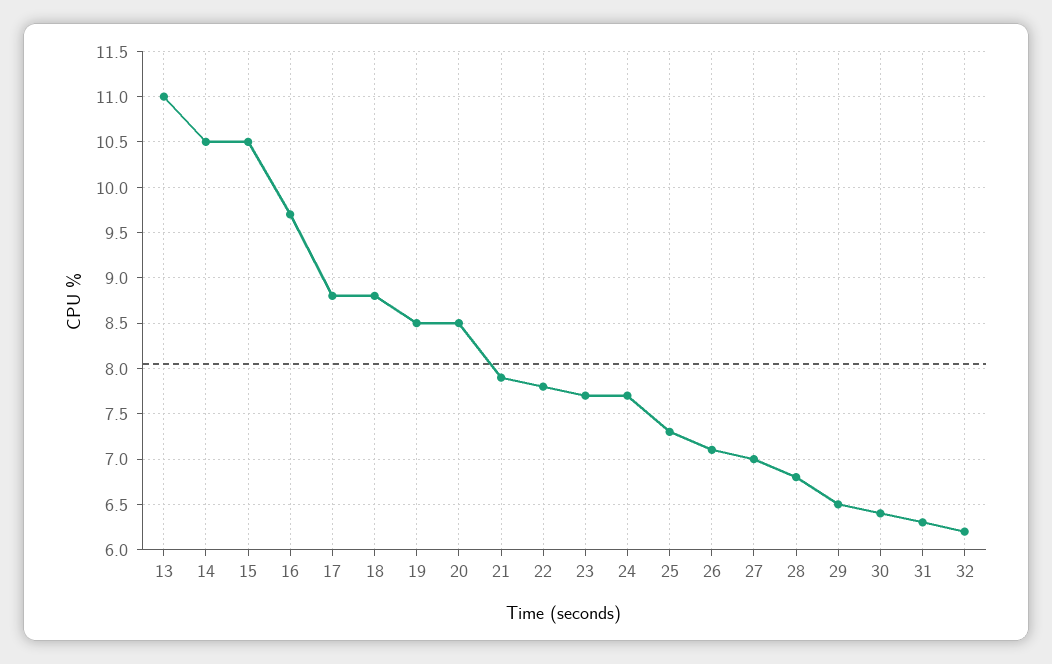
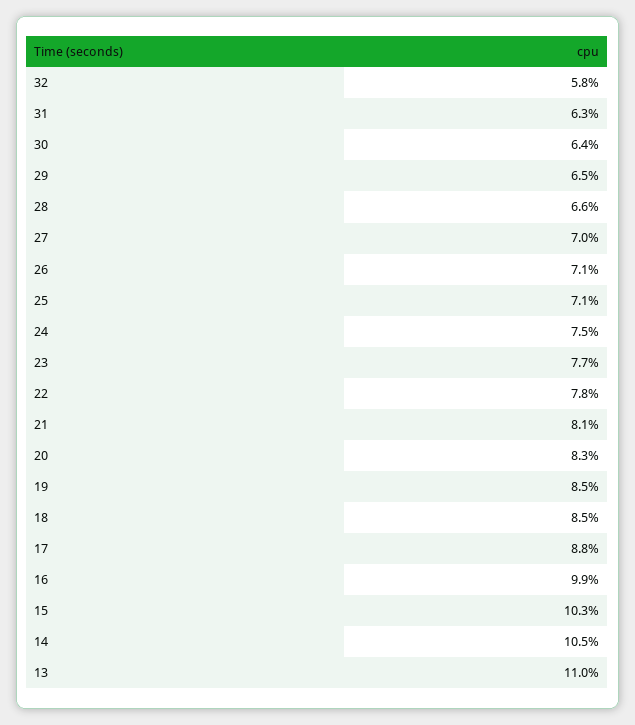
15: 10.5 -> 10.3
16: 9.7 -> 9.9
18: 8.8 -> 8.5
20: 8.5 -> 8.3
21: 7.9 -> 8.1
24: 7.7 -> 7.5
25: 7.3 -> 7.1
28: 6.8 -> 6.6
32: 6.2 -> 5.8

